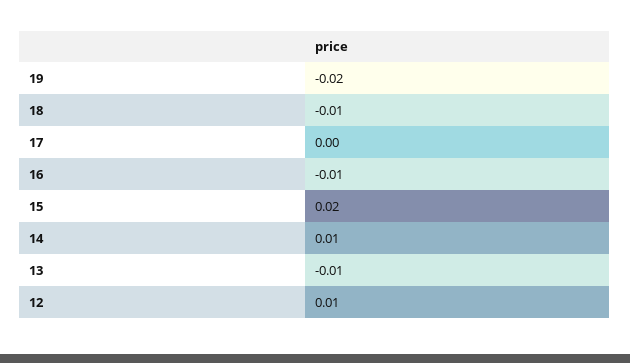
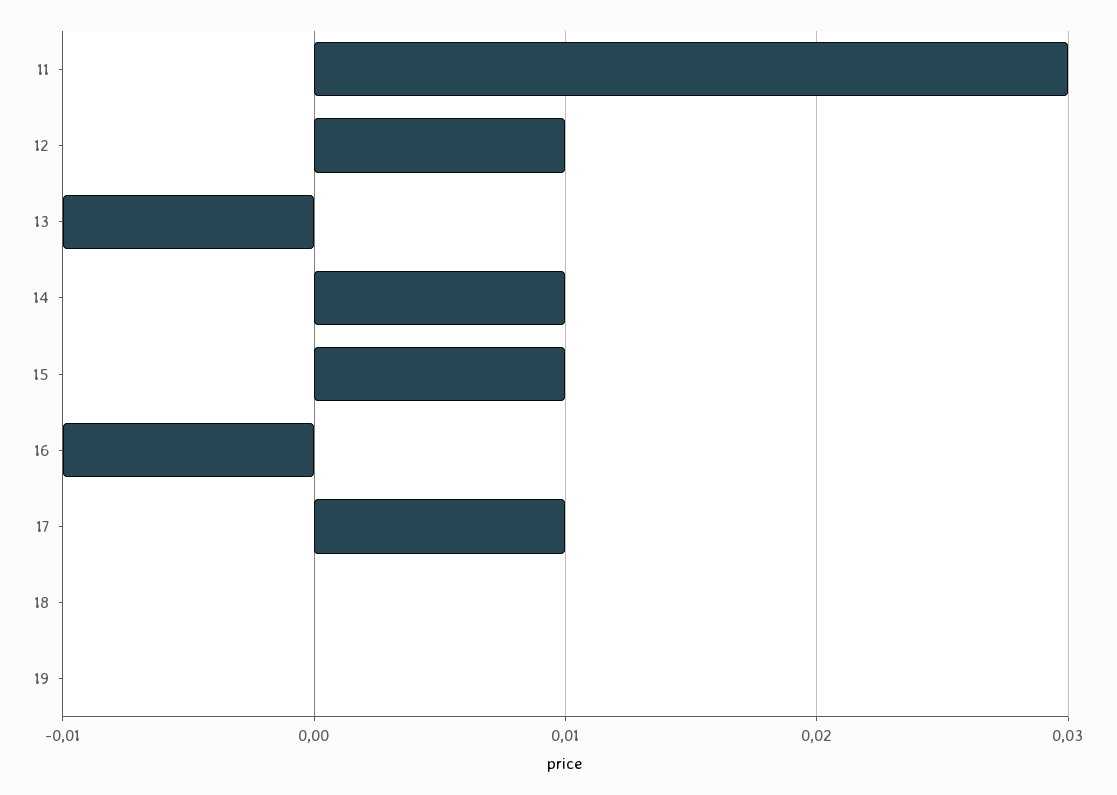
19: -0.02 -> 0
18: -0.01 -> 0
17: 0 -> 0.01
15: 0.02 -> 0.01
11: none -> 0.03

